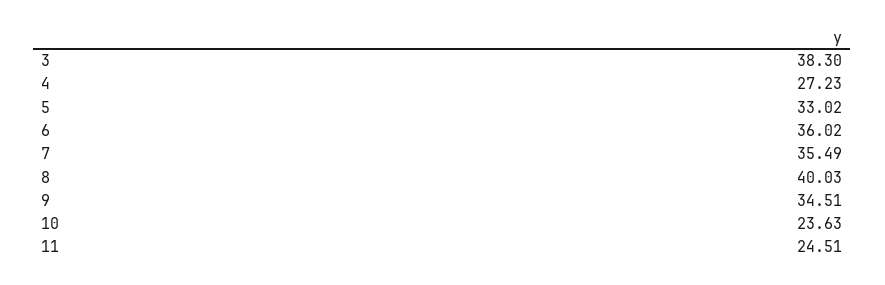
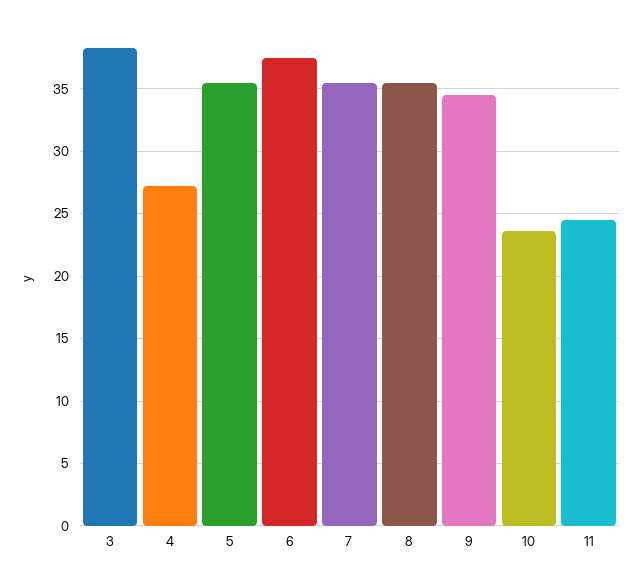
5: 33.02 -> 35.5
6: 36.02 -> 37.5
8: 40.03 -> 35.5

